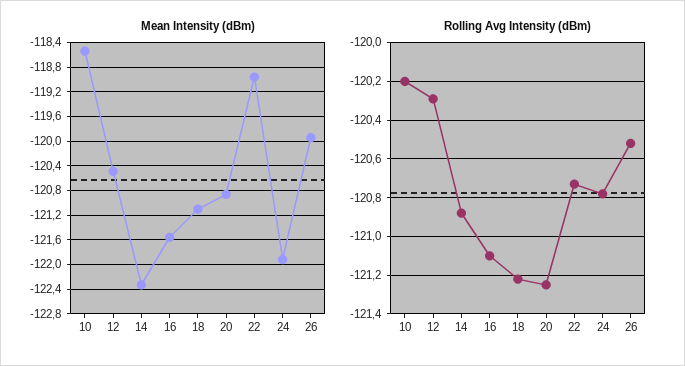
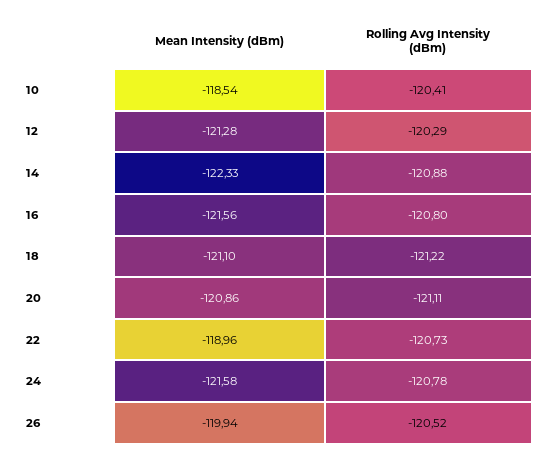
Mean Intensity (dBm), 12: -120.5 -> -121.28
Mean Intensity (dBm), 24: -121.9 -> -121.58
Rolling Avg Intensity (dBm), 10: -120.2 -> -120.41
Rolling Avg Intensity (dBm), 16: -121.1 -> -120.8
Rolling Avg Intensity (dBm), 20: -121.25 -> -121.11

